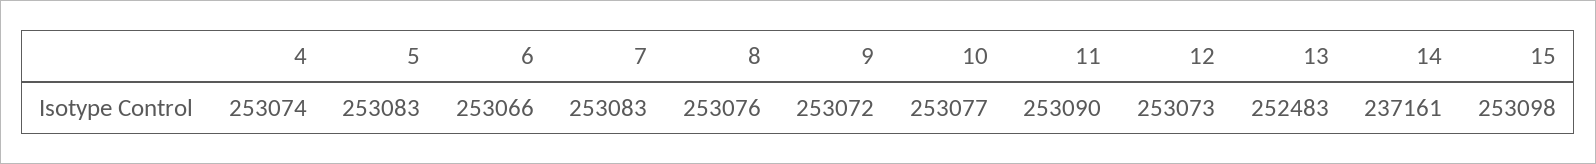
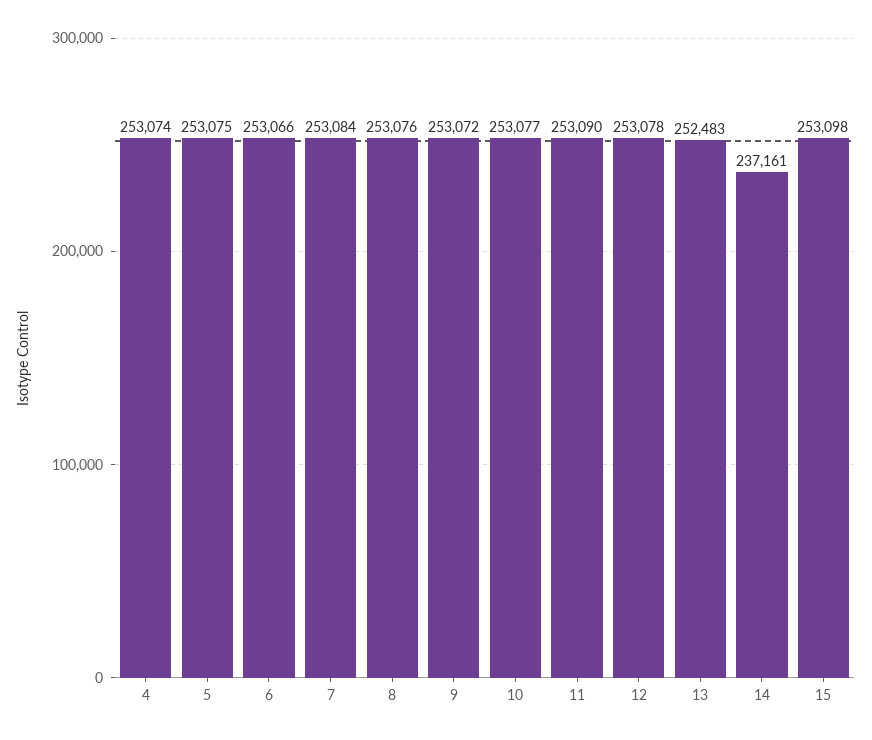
5: 253083 -> 253075
7: 253083 -> 253084
12: 253073 -> 253078

